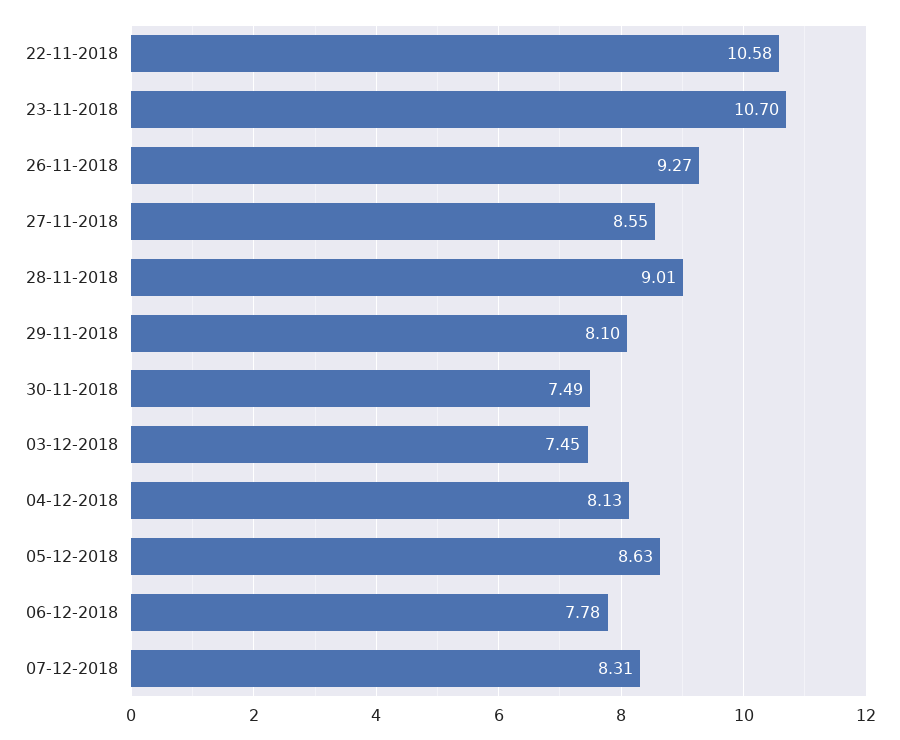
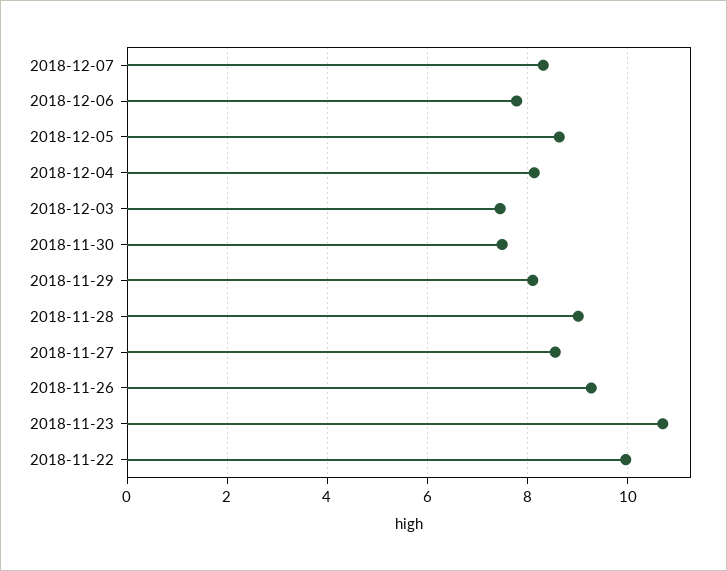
22-11-2018: 10.58 -> 10

